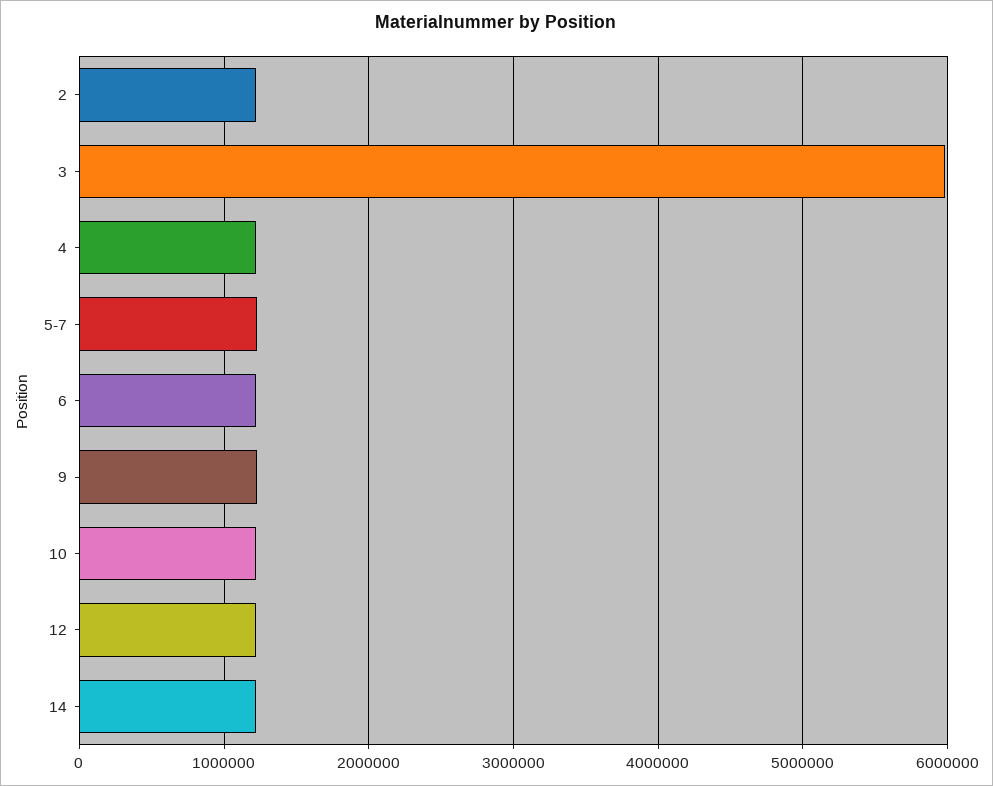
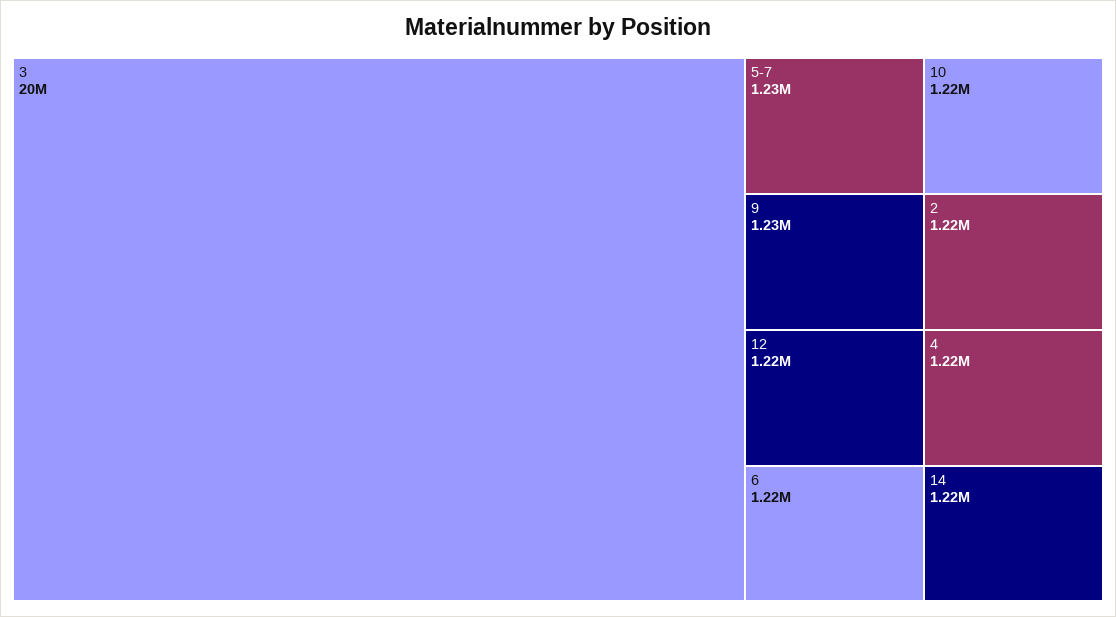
3: 6000000 -> 20000000

